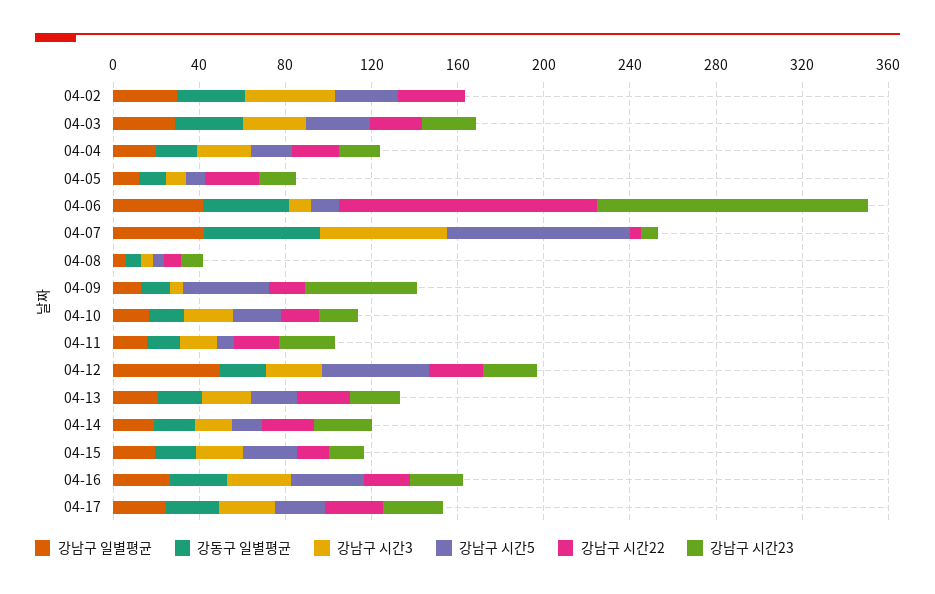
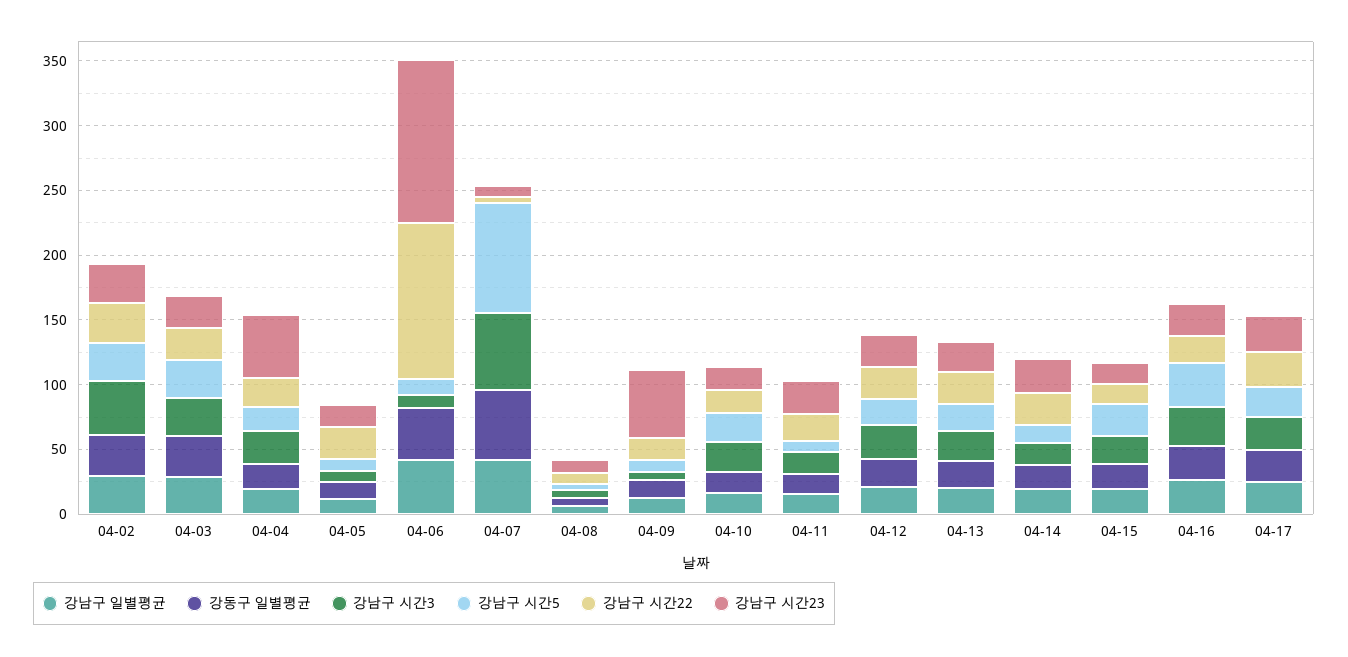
강남구 시간23, 04-02: 0 -> 30
강남구 시간23, 04-04: 20 -> 50
강남구 시간5, 04-09: 40 -> 10
강남구 일별평균, 04-12: 50 -> 20
강남구 시간5, 04-12: 50 -> 20

